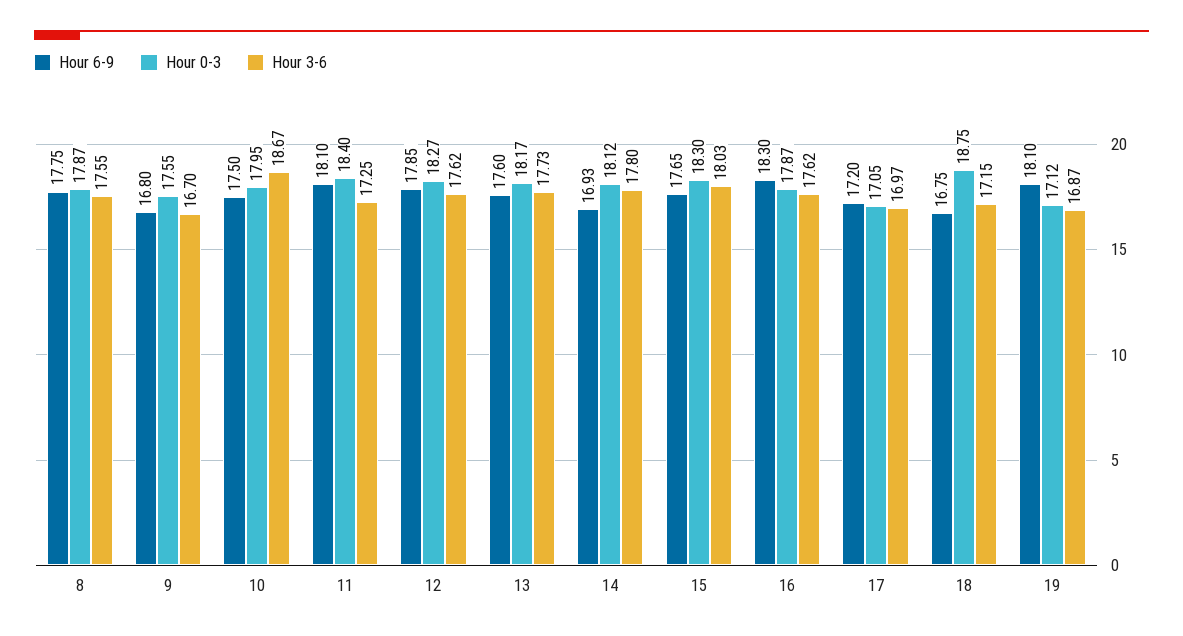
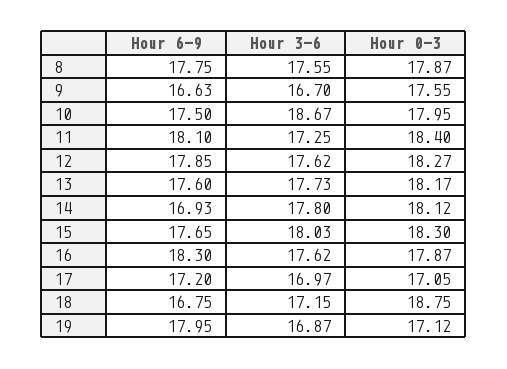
Hour 6-9, 9: 16.8 -> 16.63
Hour 6-9, 19: 18.1 -> 17.95

